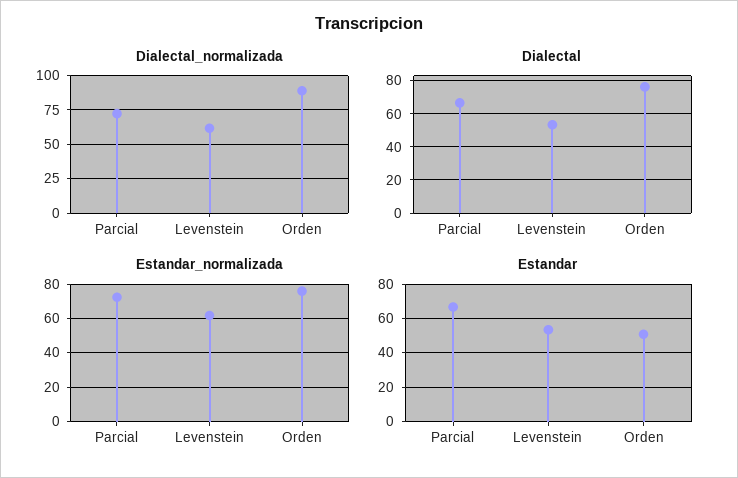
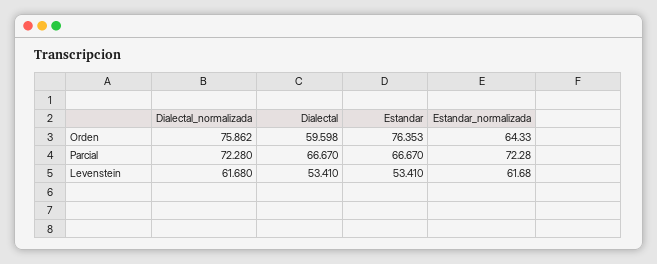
Dialectal_normalizada, Orden: 90 -> 75.862
Dialectal, Orden: 75 -> 59.598
Estandar_normalizada, Orden: 75 -> 64.33
Estandar, Orden: 50 -> 76.353

